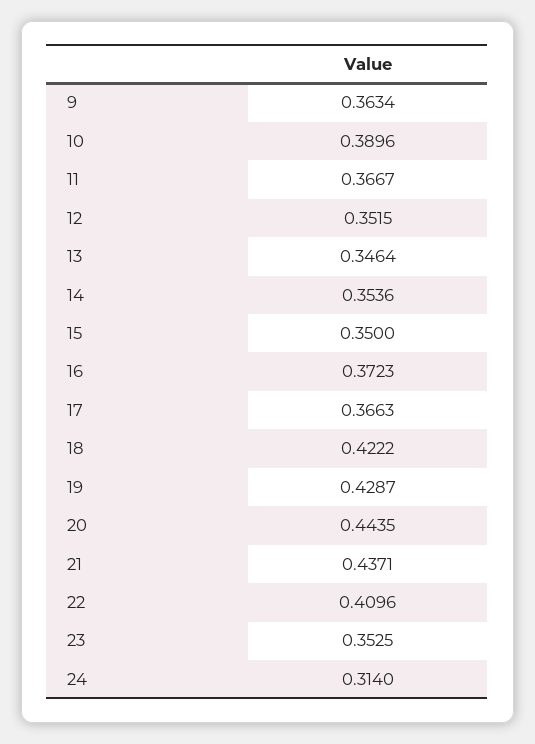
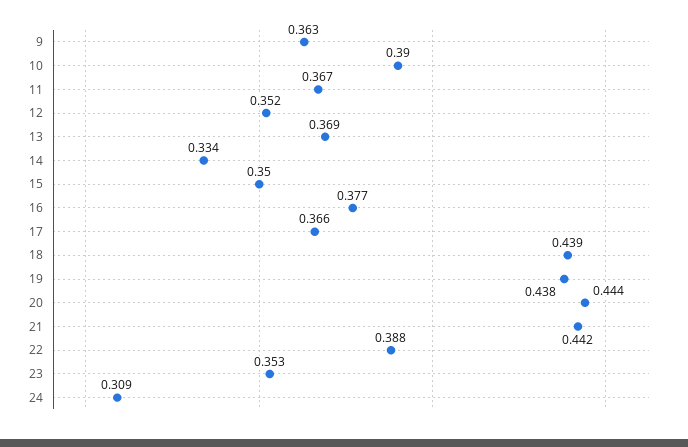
13: 0.3464 -> 0.369
14: 0.3536 -> 0.334
16: 0.3723 -> 0.377
18: 0.4222 -> 0.439
19: 0.4287 -> 0.438
21: 0.4371 -> 0.442
22: 0.4096 -> 0.388
24: 0.314 -> 0.309

